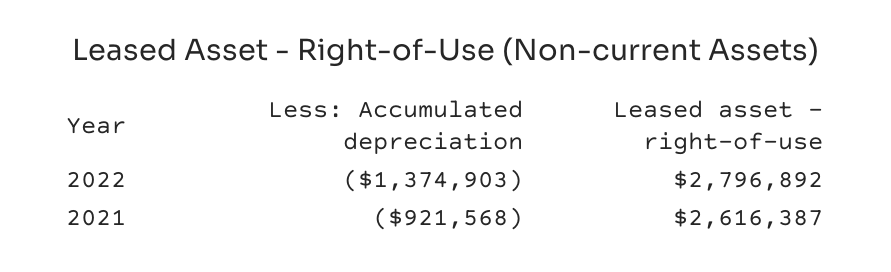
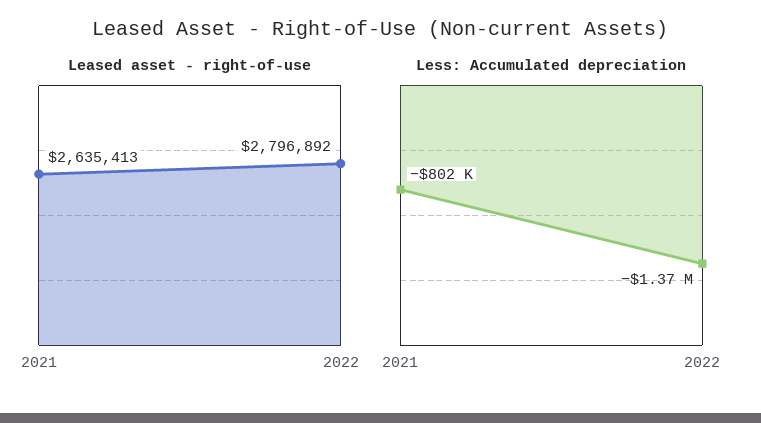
Less: Accumulated depreciation, 2021: -921568 -> -802000
Leased asset - right-of-use, 2021: 2616387 -> 2635413

